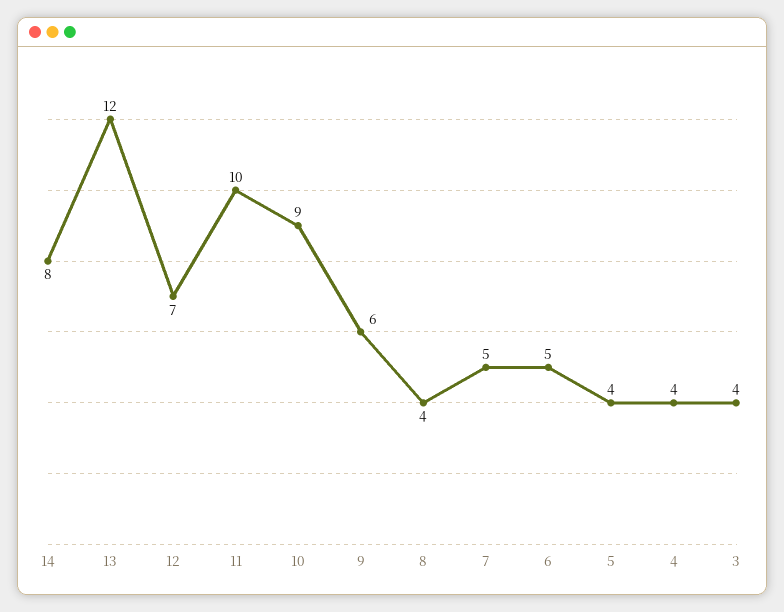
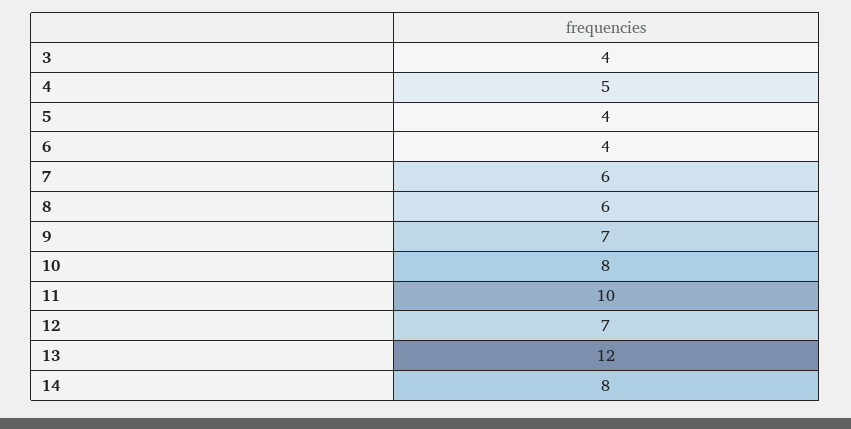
10: 9 -> 8
9: 6 -> 7
8: 4 -> 6
7: 5 -> 6
6: 5 -> 4
4: 4 -> 5

